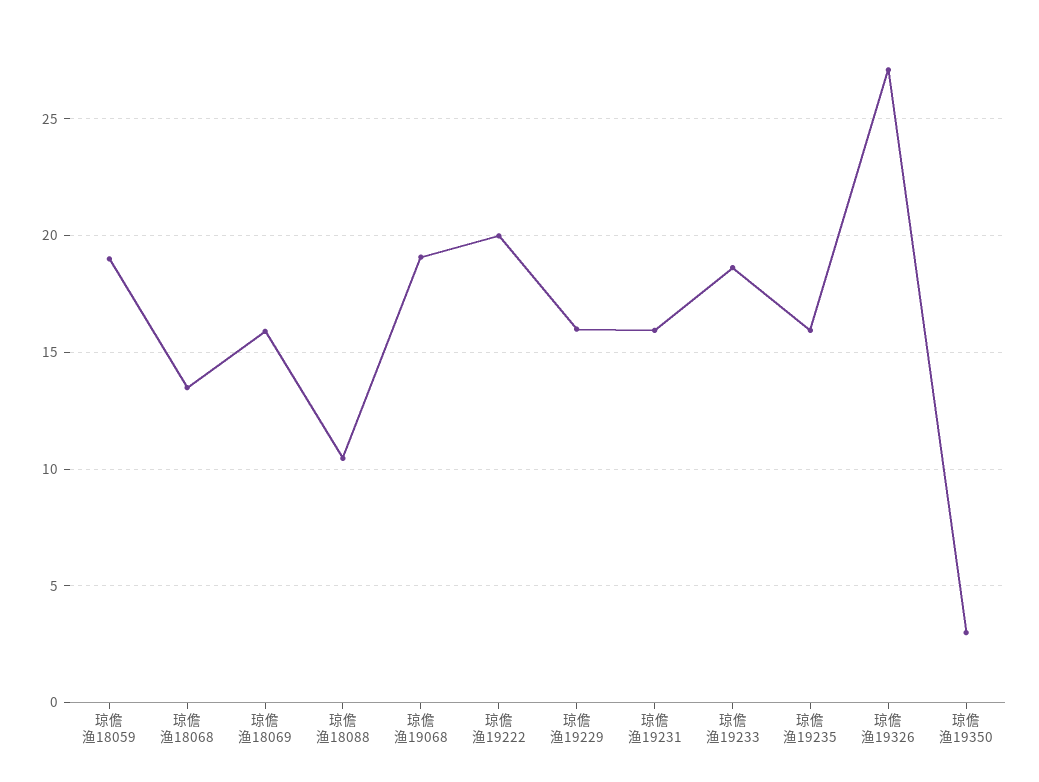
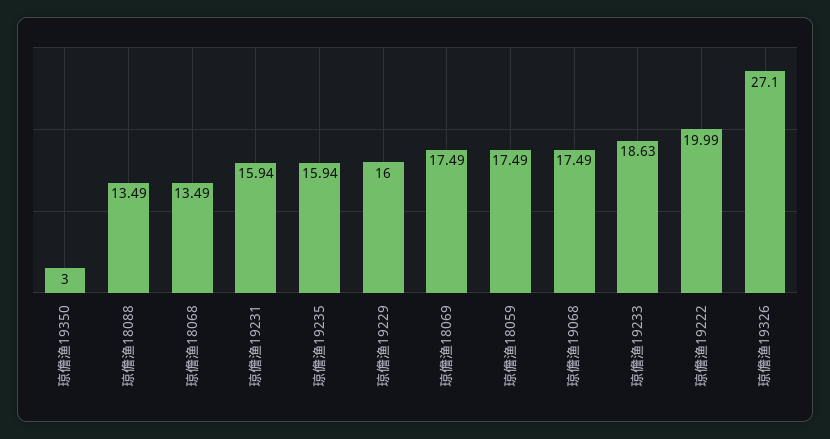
琼儋渔18059: 19 -> 17.49
琼儋渔18069: 16 -> 17.49
琼儋渔18088: 10.5 -> 13.49
琼儋渔19068: 19 -> 17.49

